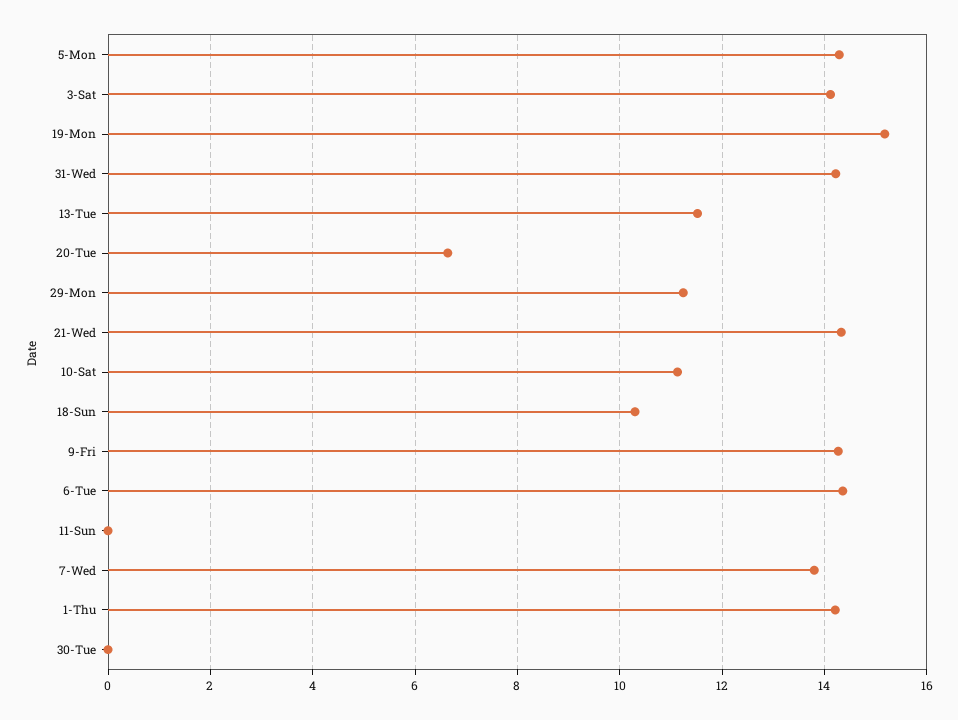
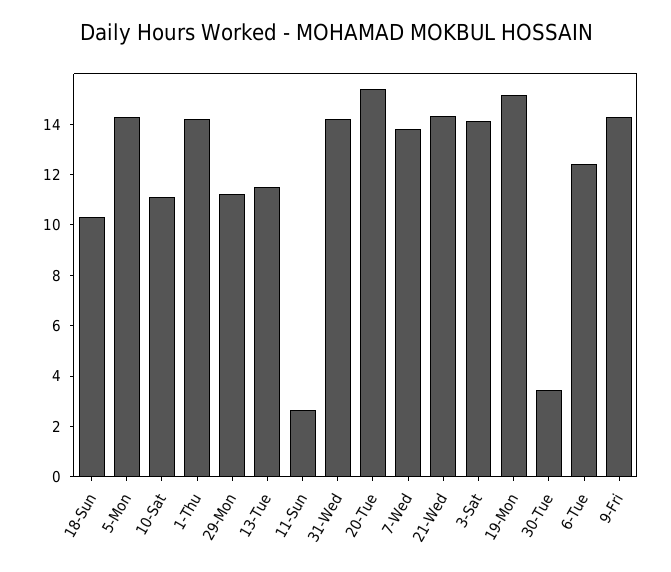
20-Tue: 6.6 -> 15.5
6-Tue: 14.4 -> 12.5
11-Sun: 0 -> 2.5
30-Tue: 0 -> 3.5

